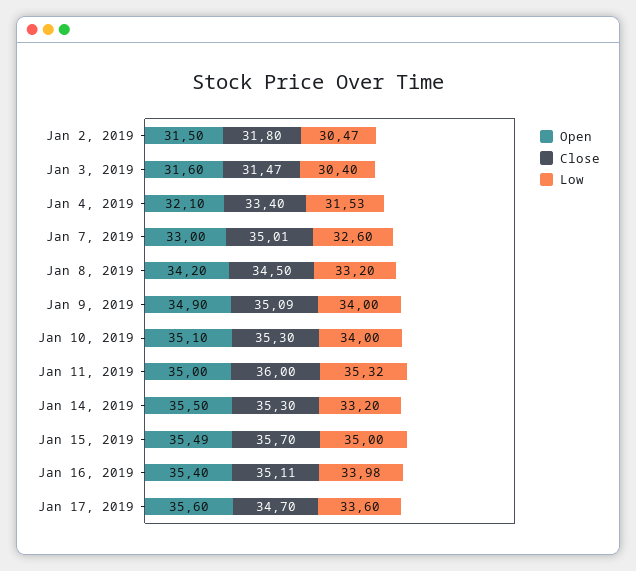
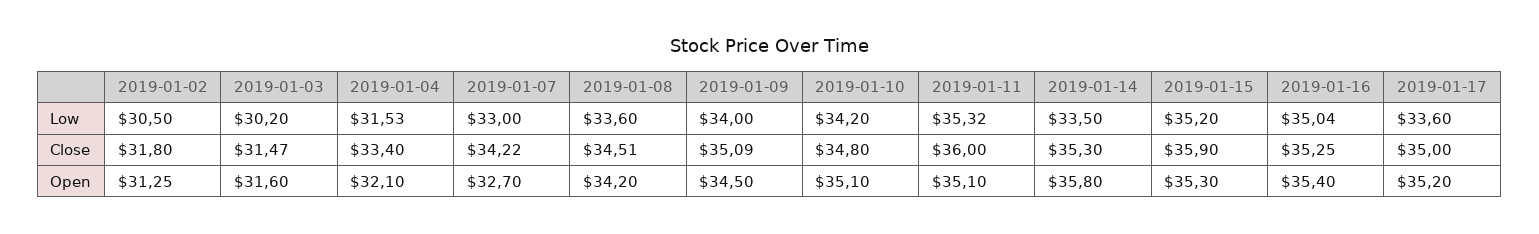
Open, Jan 2, 2019: 31.5 -> 31.25
Low, Jan 2, 2019: 30.47 -> 30.5
Low, Jan 3, 2019: 30.4 -> 30.2
Open, Jan 7, 2019: 33 -> 32.7
Close, Jan 7, 2019: 35.01 -> 34.22
Low, Jan 7, 2019: 32.6 -> 33
Close, Jan 8, 2019: 34.5 -> 34.51
Low, Jan 8, 2019: 33.2 -> 33.6
Open, Jan 9, 2019: 34.9 -> 34.5
Close, Jan 10, 2019: 35.3 -> 34.8
Low, Jan 10, 2019: 34 -> 34.2
Open, Jan 11, 2019: 35 -> 35.1
Open, Jan 14, 2019: 35.5 -> 35.8
Low, Jan 14, 2019: 33.2 -> 33.5
Open, Jan 15, 2019: 35.49 -> 35.3
Close, Jan 15, 2019: 35.7 -> 35.9
Low, Jan 15, 2019: 35 -> 35.2
Close, Jan 16, 2019: 35.11 -> 35.25
Low, Jan 16, 2019: 33.98 -> 35.04
Open, Jan 17, 2019: 35.6 -> 35.2
Close, Jan 17, 2019: 34.7 -> 35

